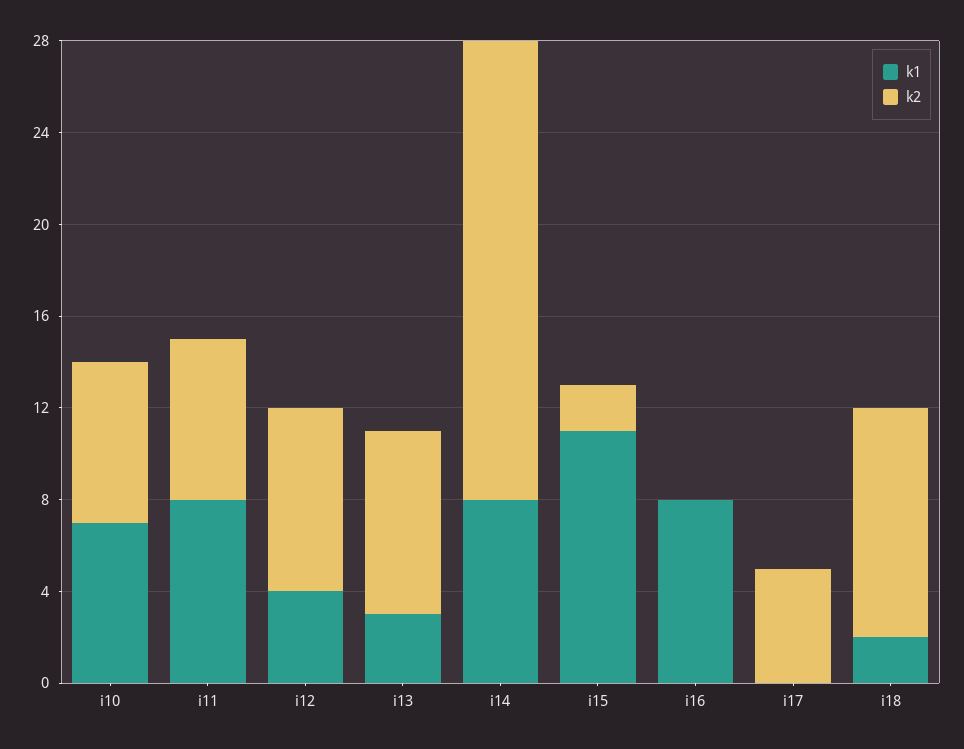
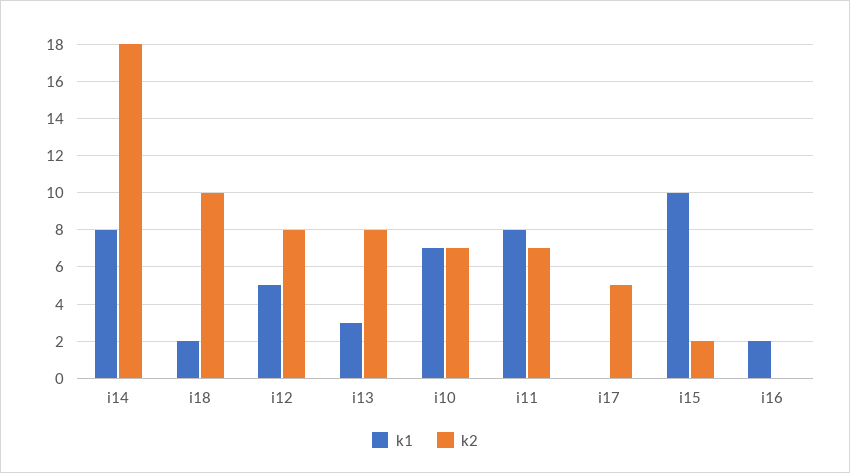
k1, i12: 4 -> 5
k2, i14: 20 -> 18
k1, i15: 11 -> 10
k1, i16: 8 -> 2

